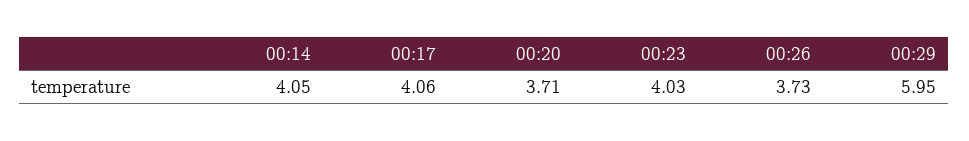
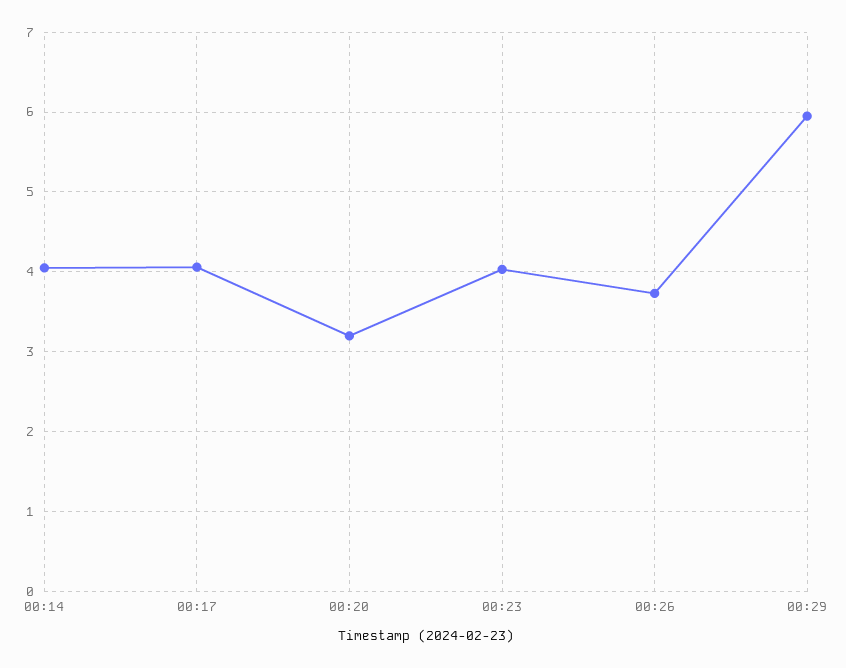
00:20: 3.71 -> 3.2

